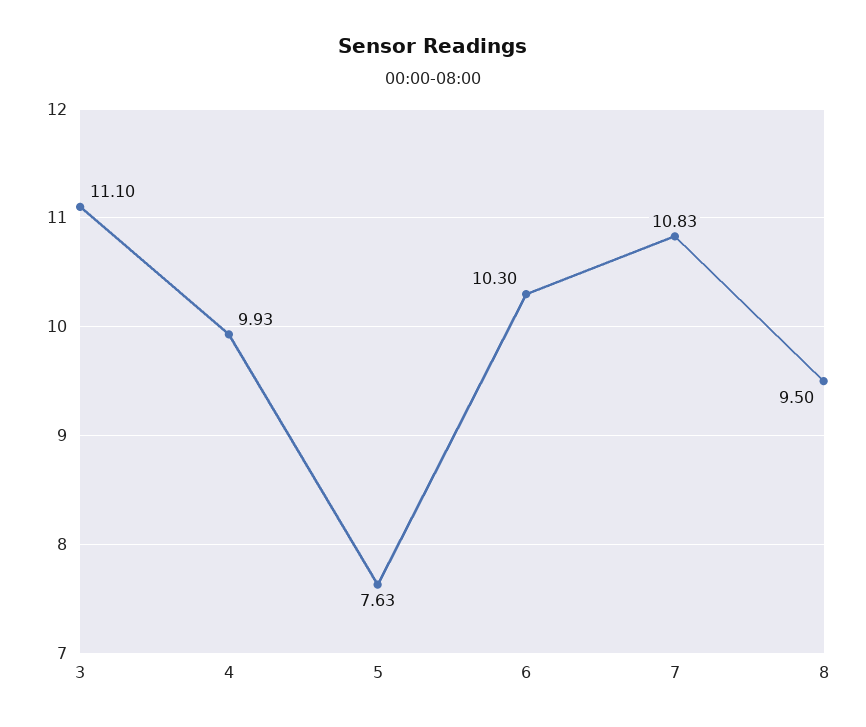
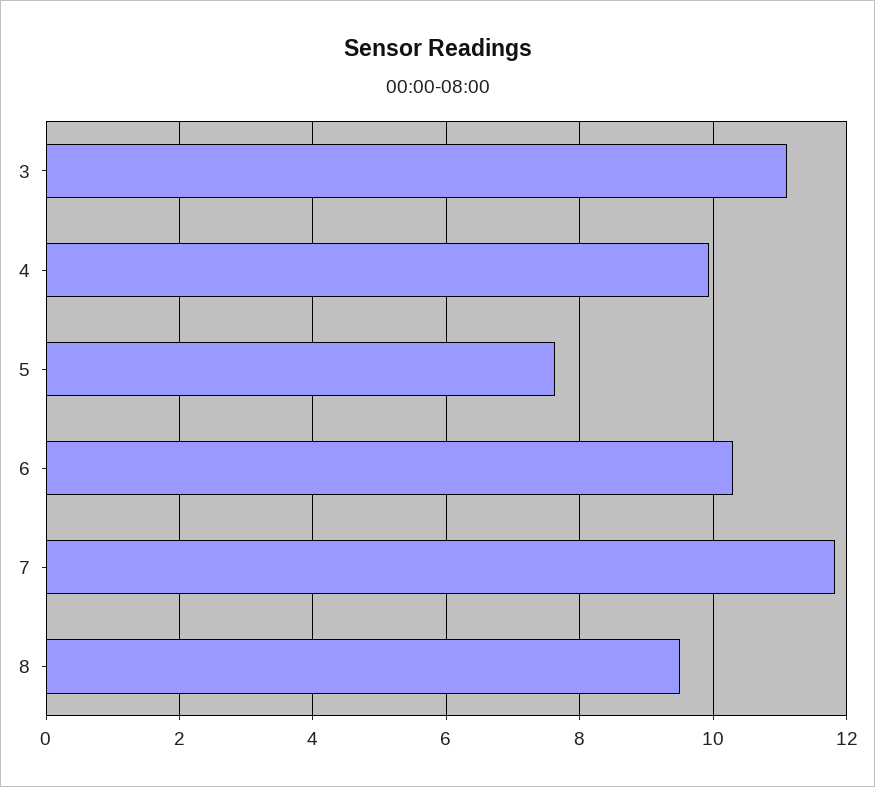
7: 10.83 -> 11.8

